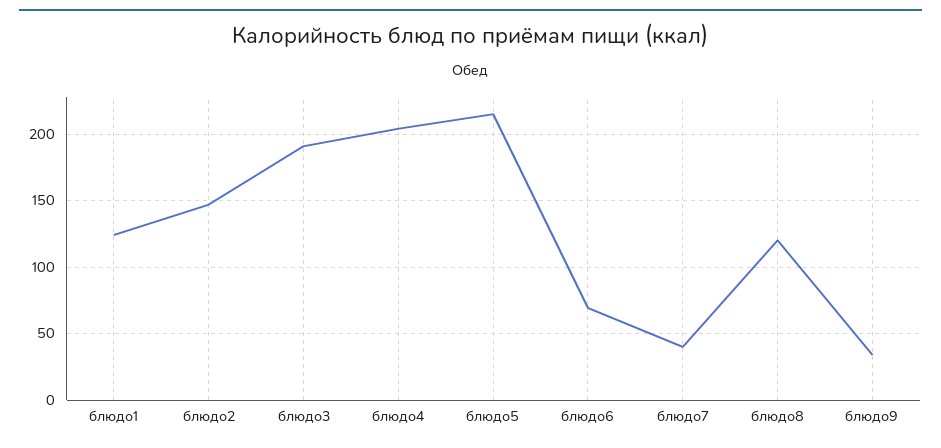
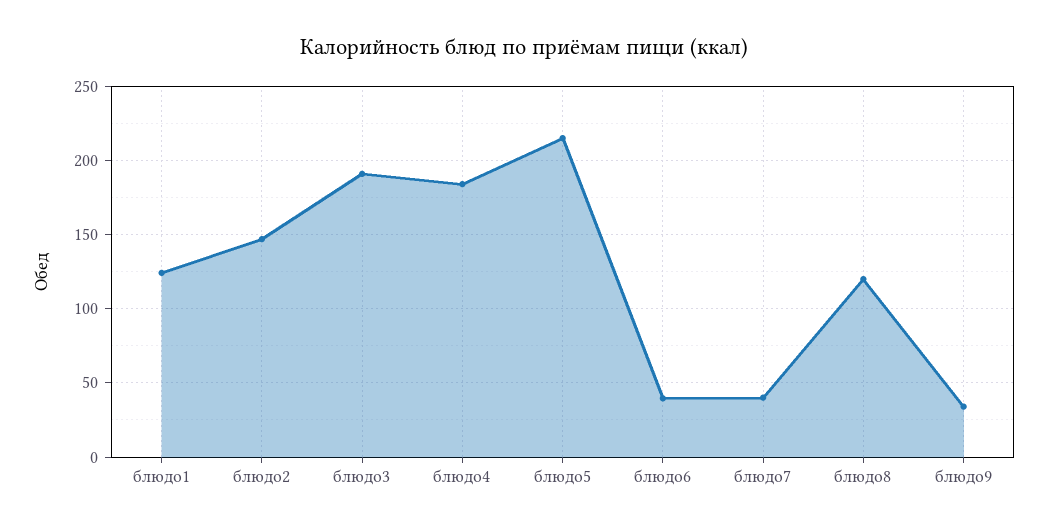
блюдо4: 205 -> 185
блюдо6: 70 -> 40

